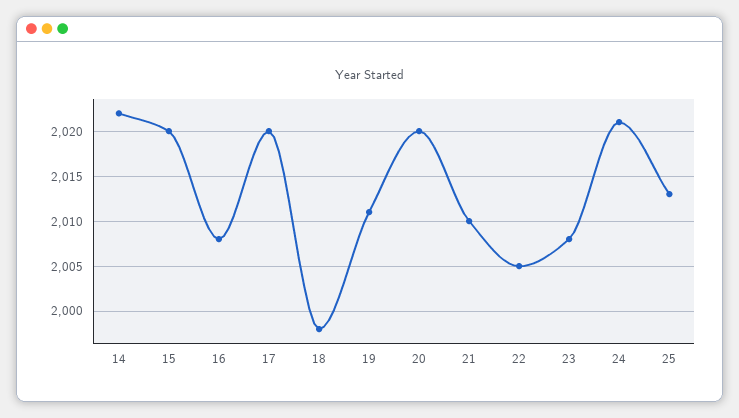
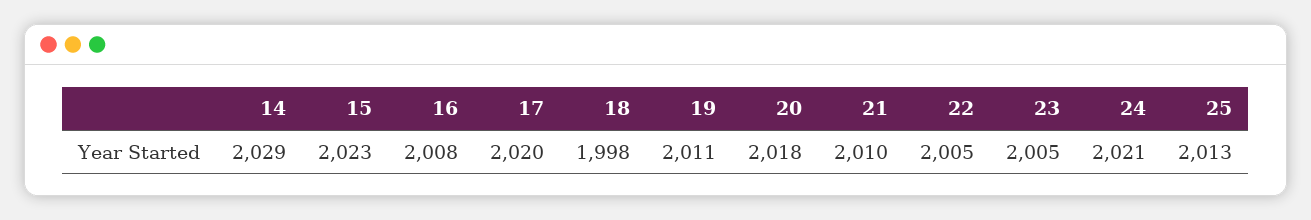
14: 2022 -> 2029
15: 2020 -> 2023
20: 2020 -> 2018
23: 2008 -> 2005

